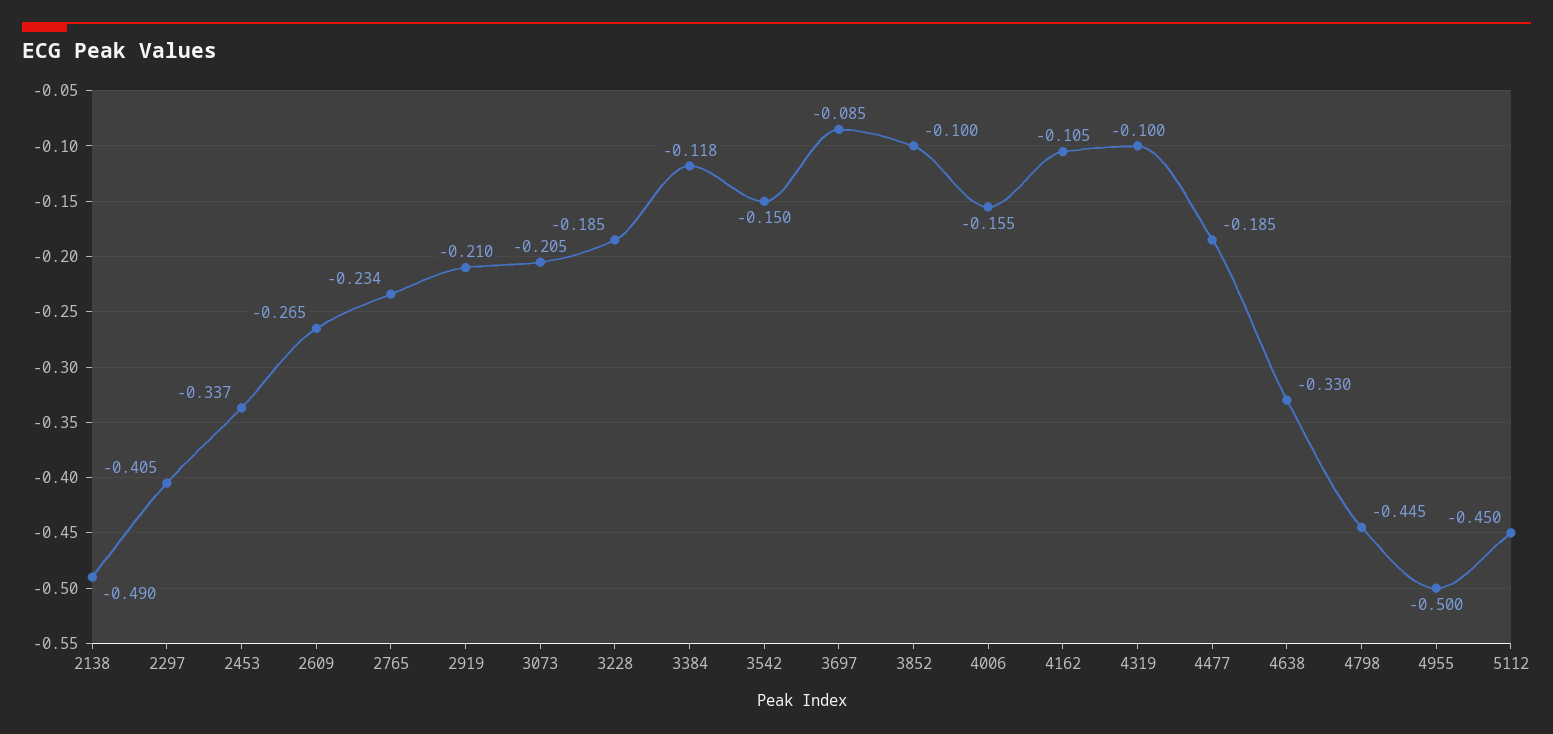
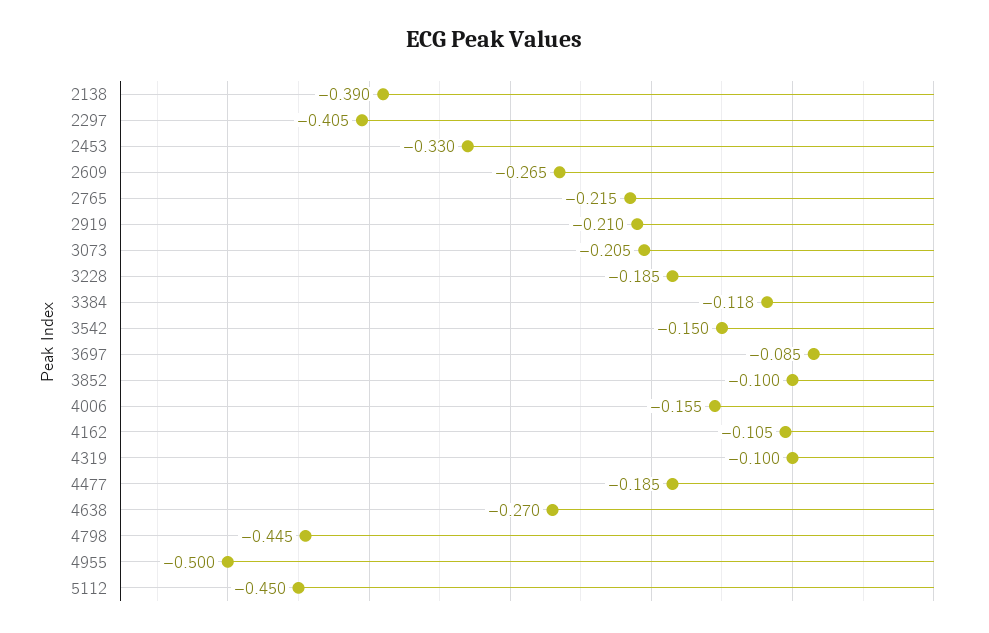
2138: -0.49 -> -0.39
2453: -0.337 -> -0.33
2765: -0.234 -> -0.215
4638: -0.33 -> -0.27

